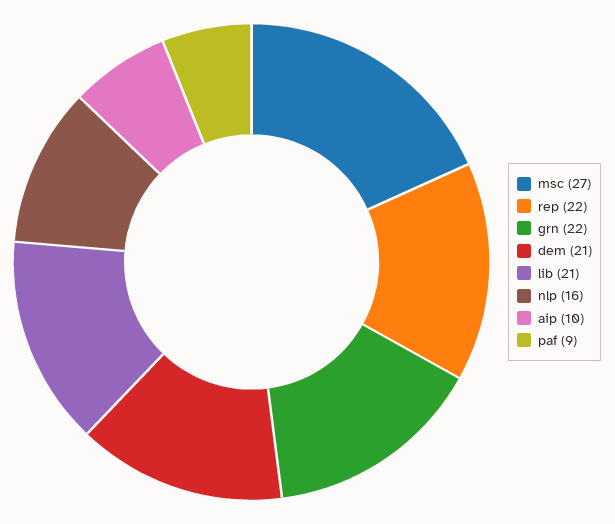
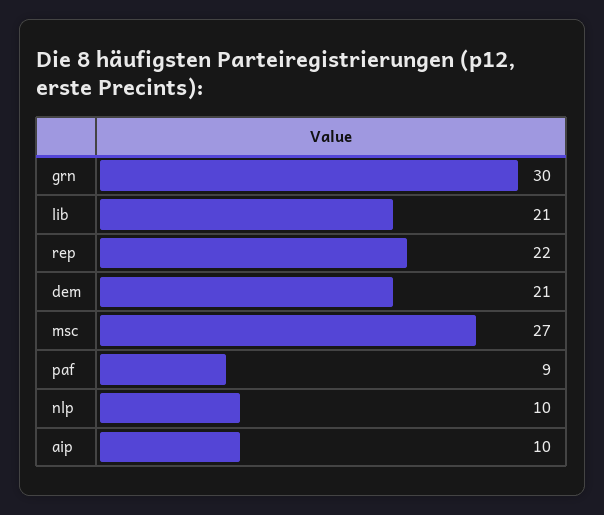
grn: 22 -> 30
nlp: 16 -> 10

